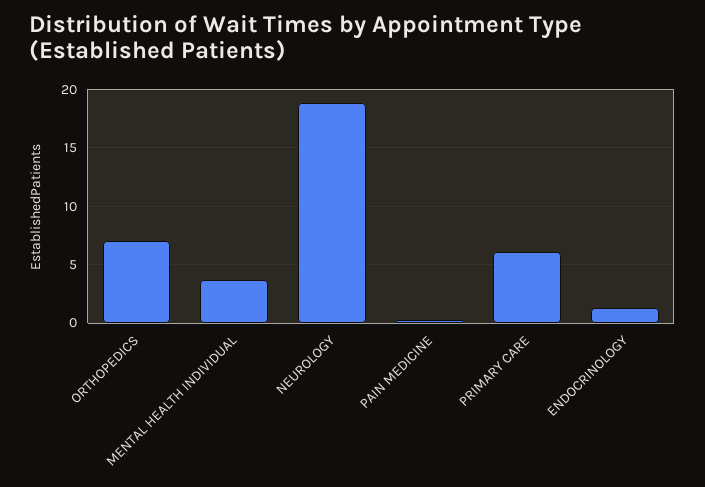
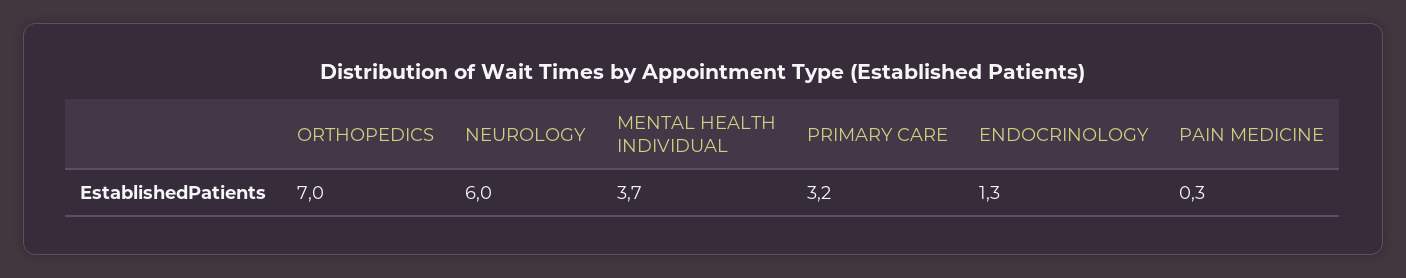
NEUROLOGY: 19 -> 6
PRIMARY CARE: 6 -> 3.2

